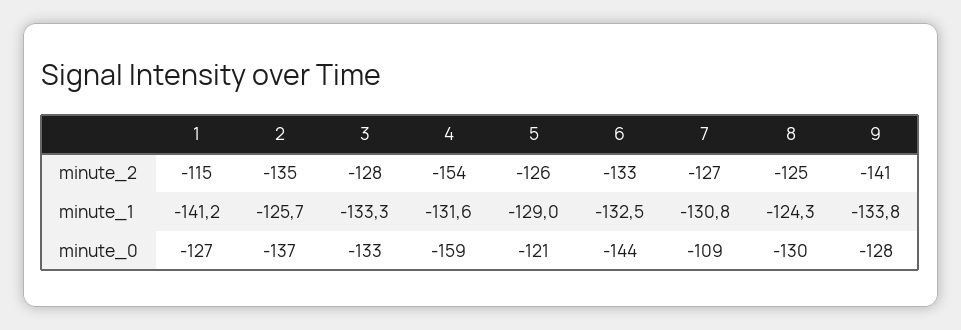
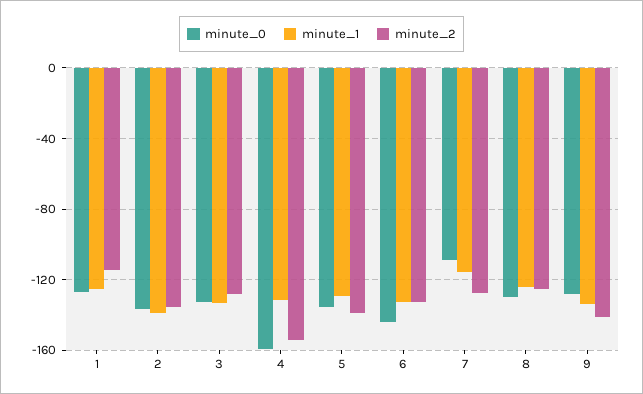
minute_2, 5: -126 -> -140
minute_1, 1: -141.2 -> -125
minute_1, 2: -125.7 -> -140
minute_1, 7: -130.8 -> -115
minute_0, 5: -121 -> -135

